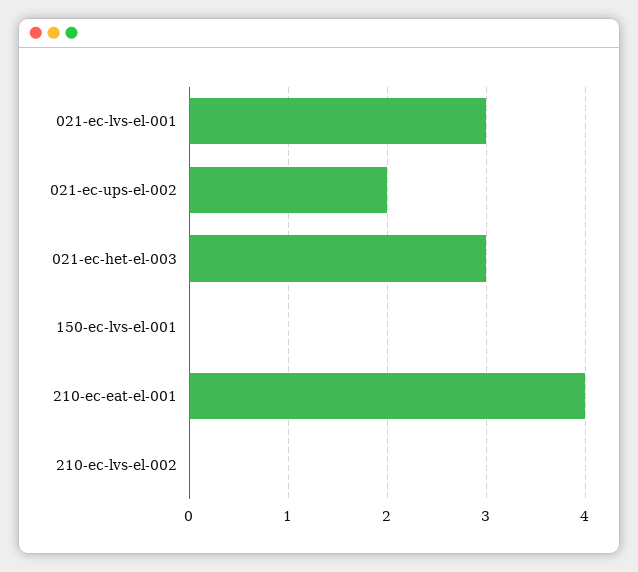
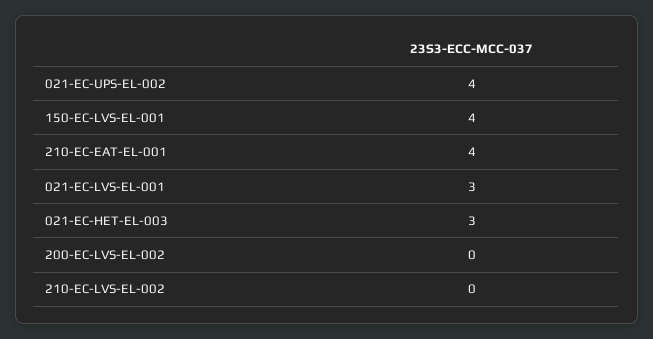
021-ec-ups-el-002: 2 -> 4
150-ec-lvs-el-001: 0 -> 4
200-EC-LVS-EL-002: none -> 0

